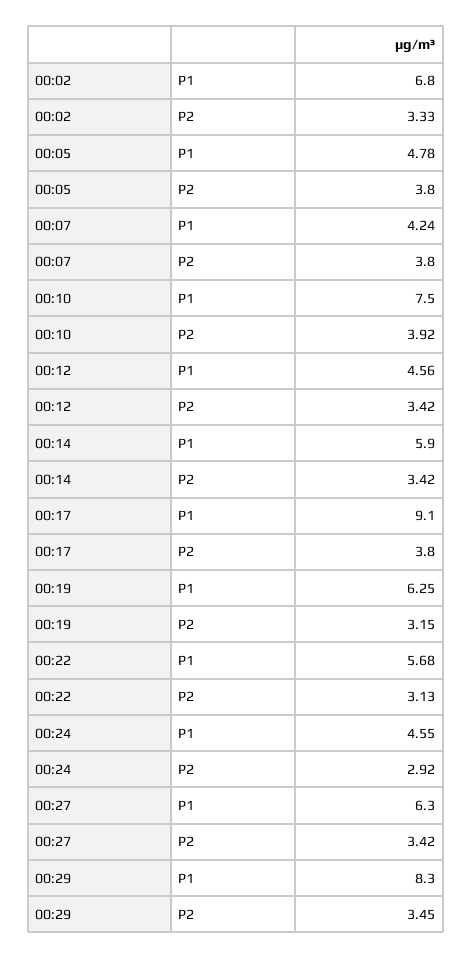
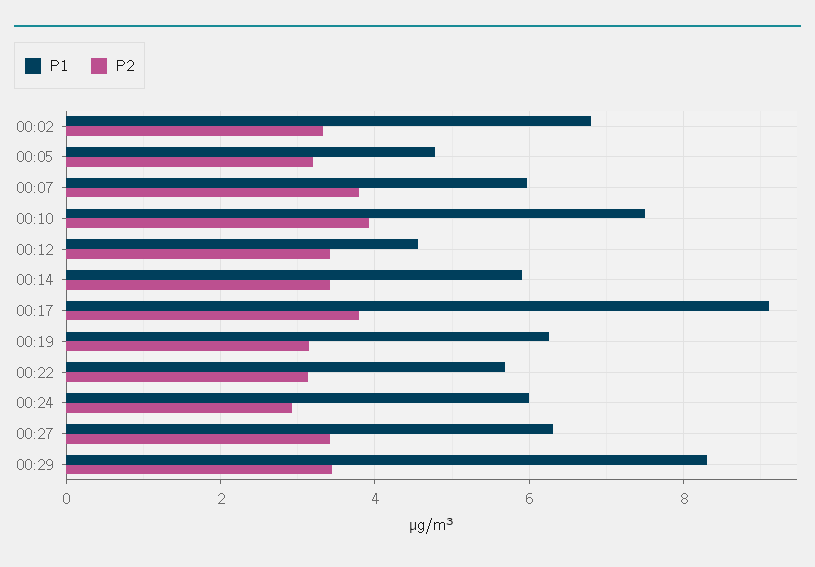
P2, 00:05: 3.8 -> 3.2
P1, 00:07: 4.24 -> 6
P1, 00:24: 4.55 -> 6

